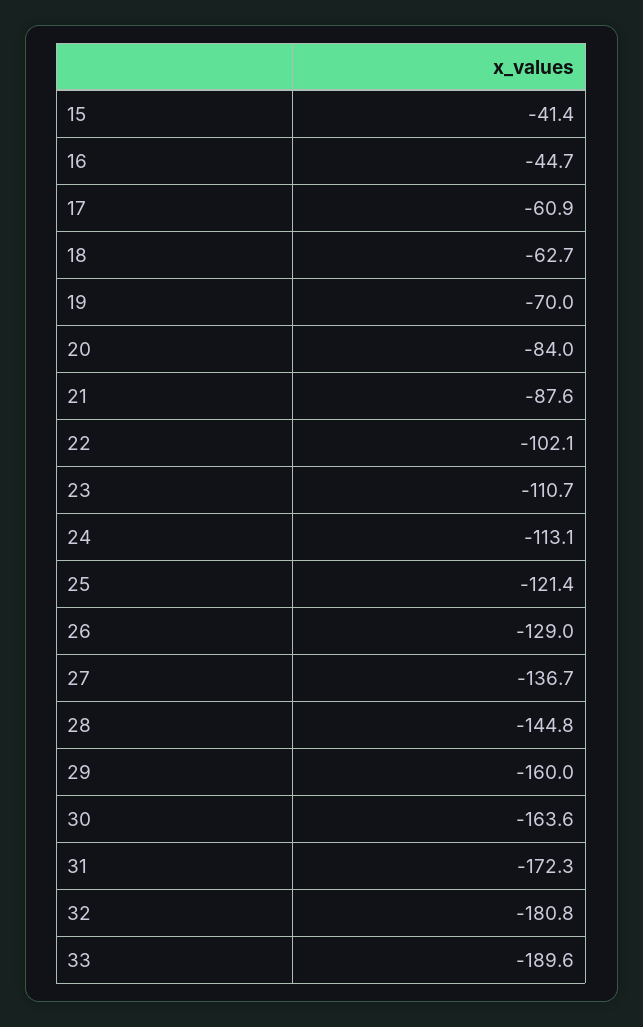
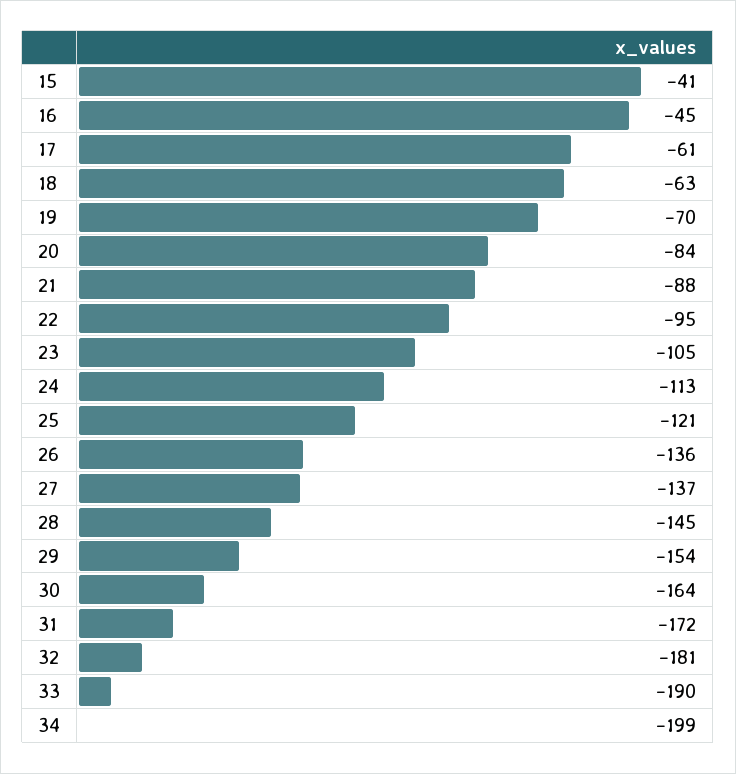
22: -102.1 -> -95
23: -110.7 -> -105
26: -129 -> -136
29: -160 -> -154
34: none -> -199

